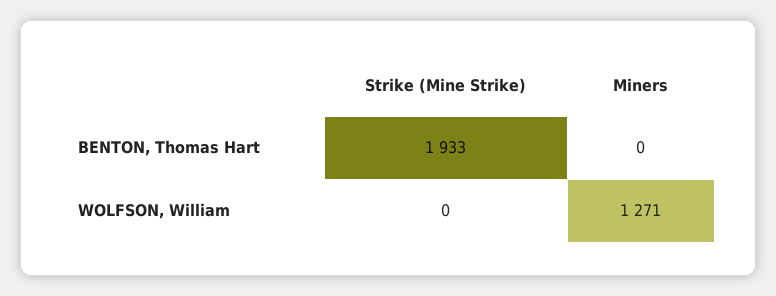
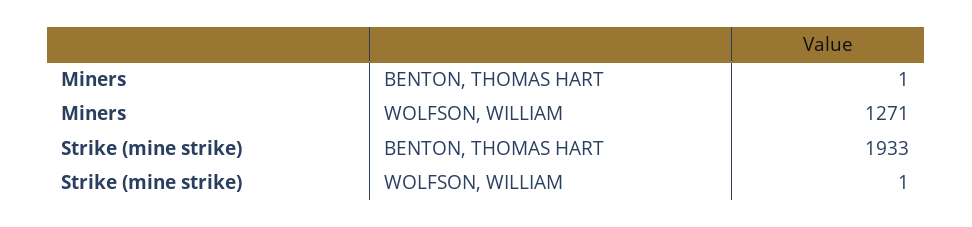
Miners, BENTON, Thomas Hart: 0 -> 1
Strike (Mine Strike), WOLFSON, William: 0 -> 1

